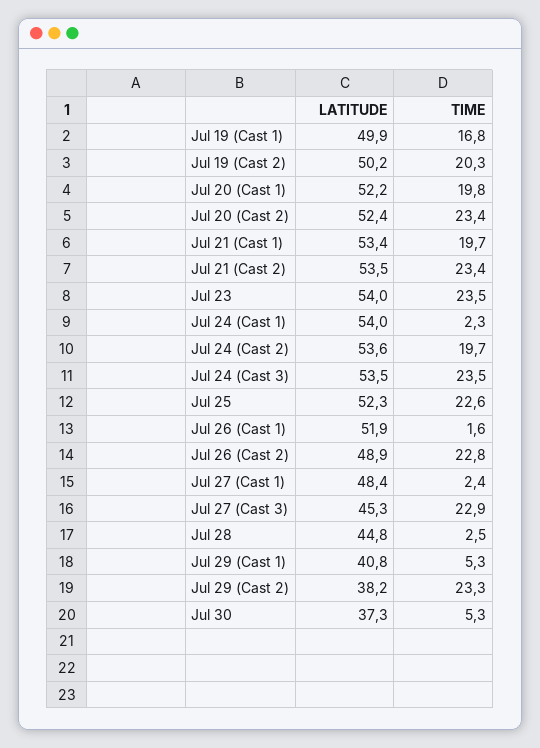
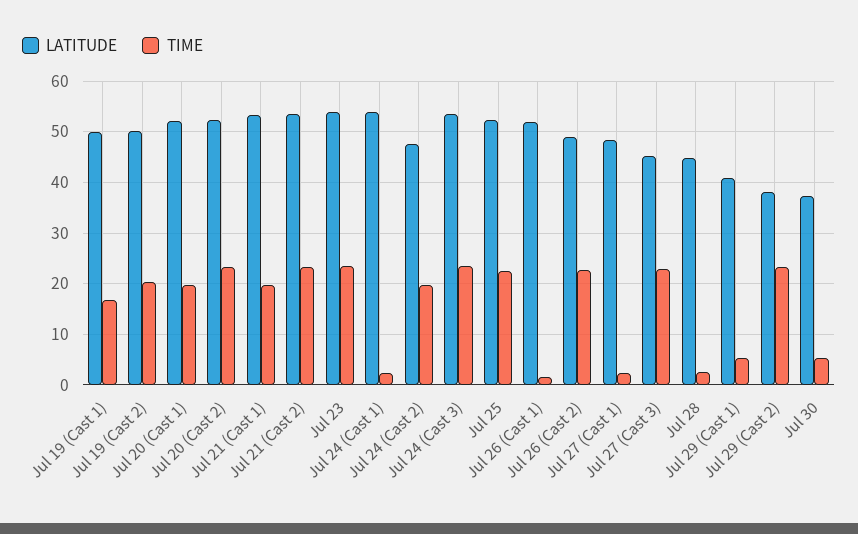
LATITUDE, Jul 24 (Cast 2): 53.6 -> 48

